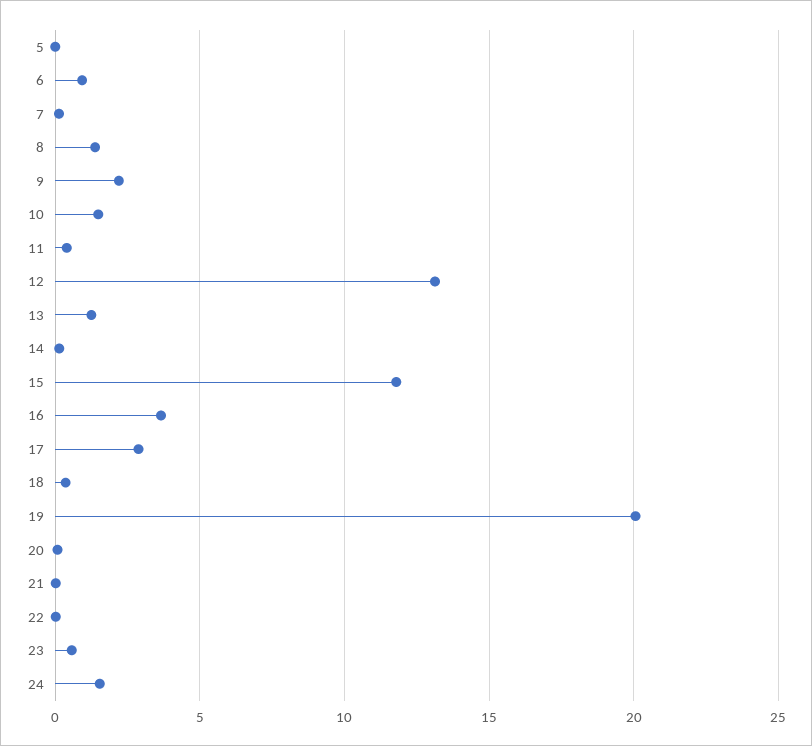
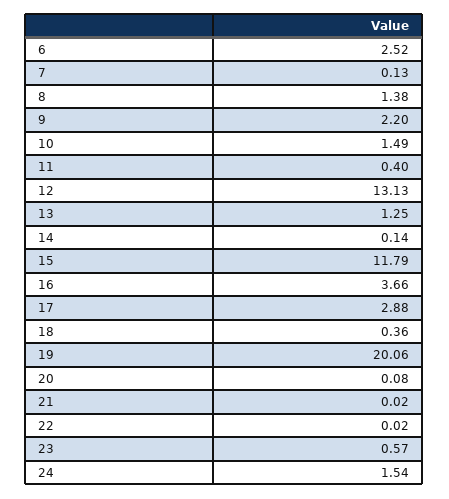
5: 0 -> none
6: 1 -> 2.52

